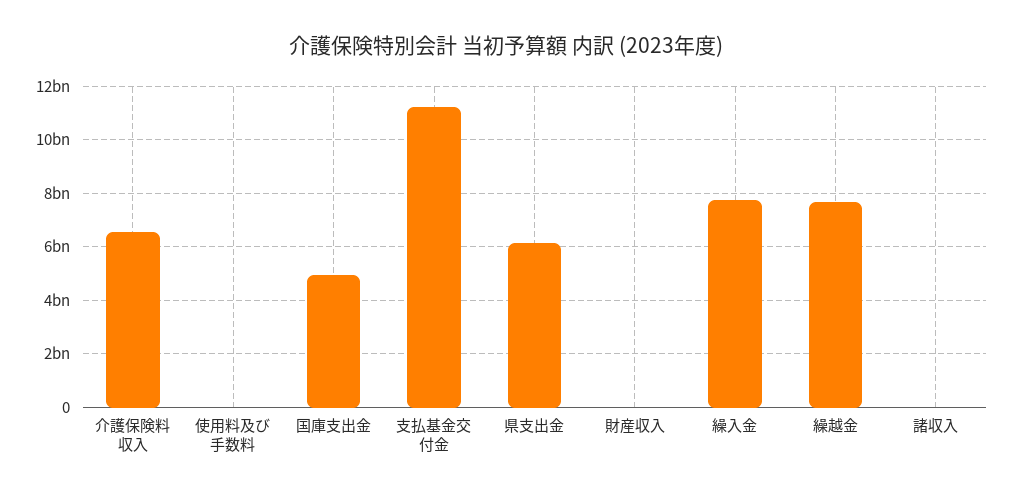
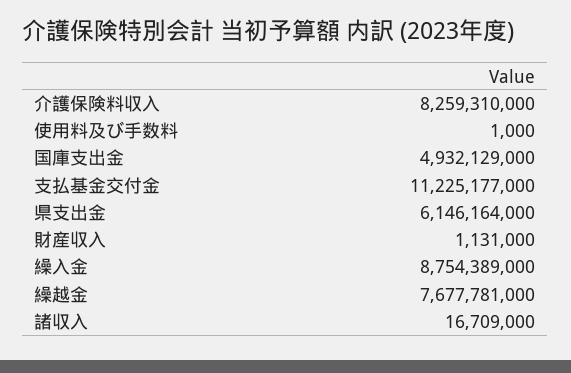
介護保険料収入: 6500000000 -> 8259310000
繰入金: 7750000000 -> 8754389000

